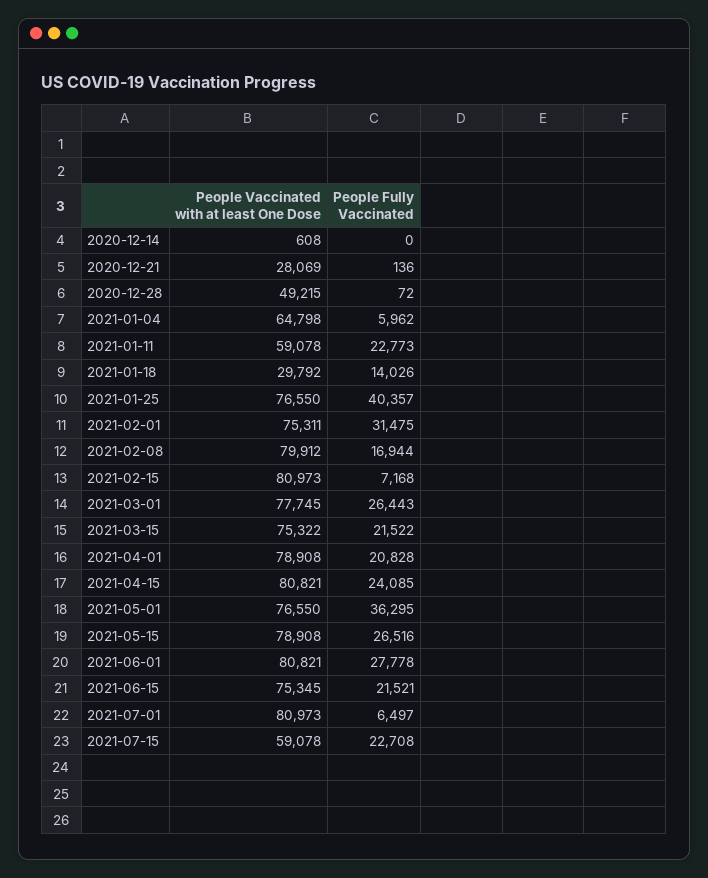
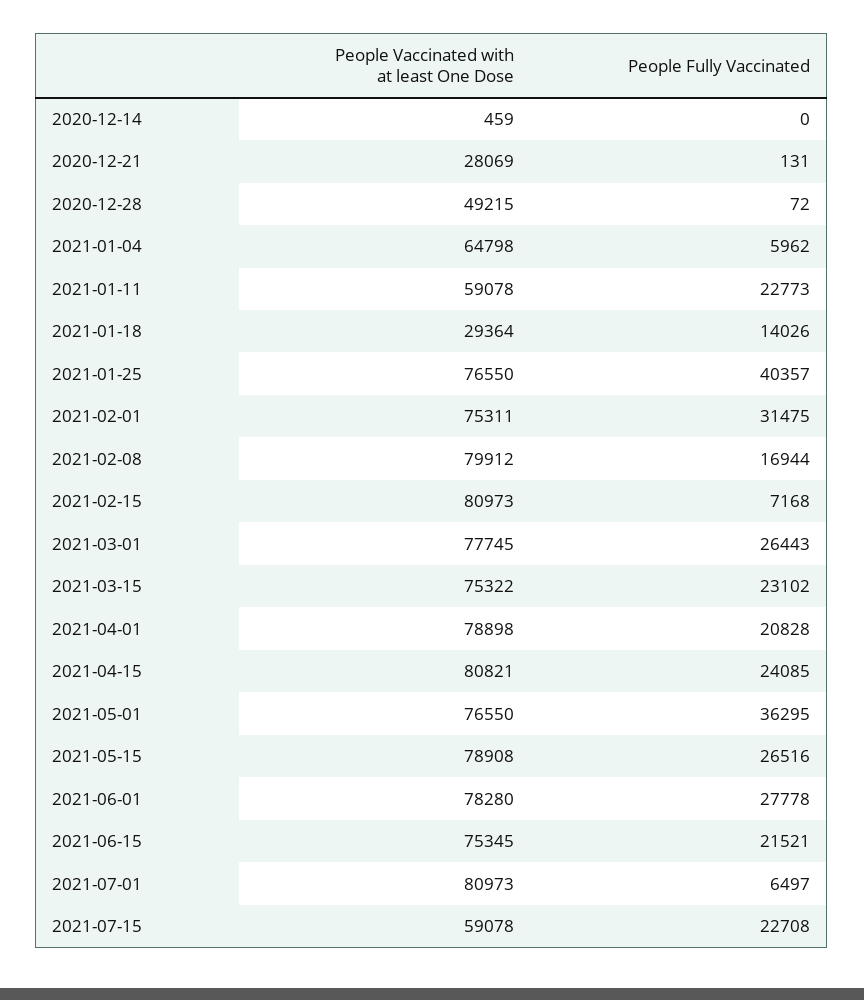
People Vaccinated with at least One Dose, 2020-12-14: 608 -> 459
People Fully Vaccinated, 2020-12-21: 136 -> 131
People Vaccinated with at least One Dose, 2021-01-18: 29792 -> 29364
People Fully Vaccinated, 2021-03-15: 21522 -> 23102
People Vaccinated with at least One Dose, 2021-04-01: 78908 -> 78898
People Vaccinated with at least One Dose, 2021-06-01: 80821 -> 78280

